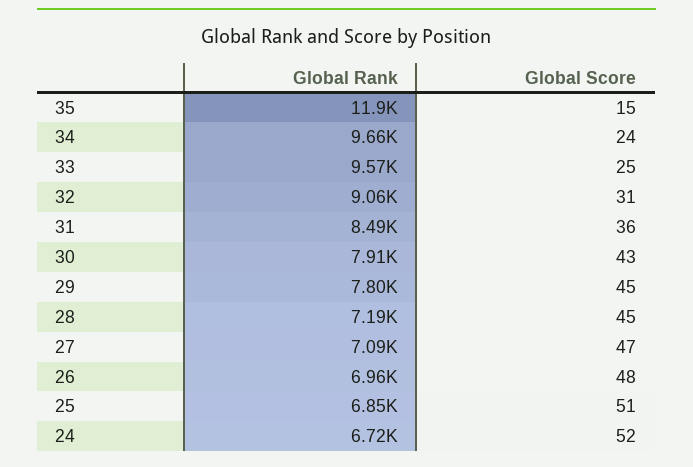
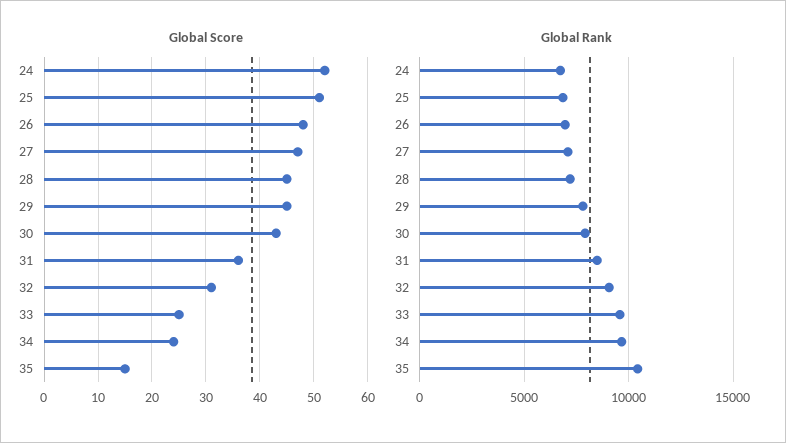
Global Rank, 35: 11900 -> 10500

